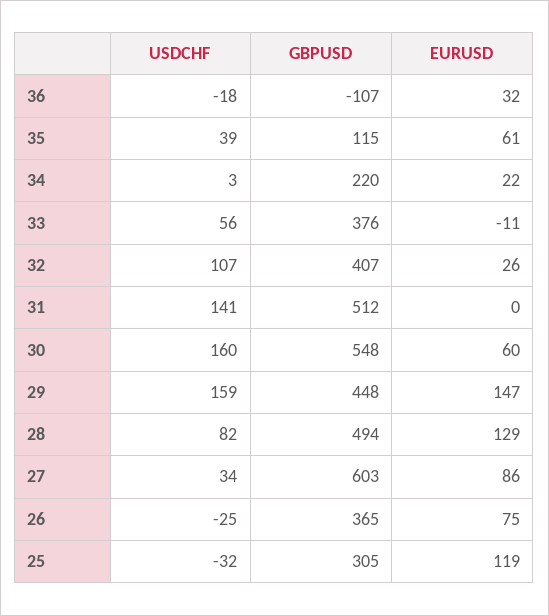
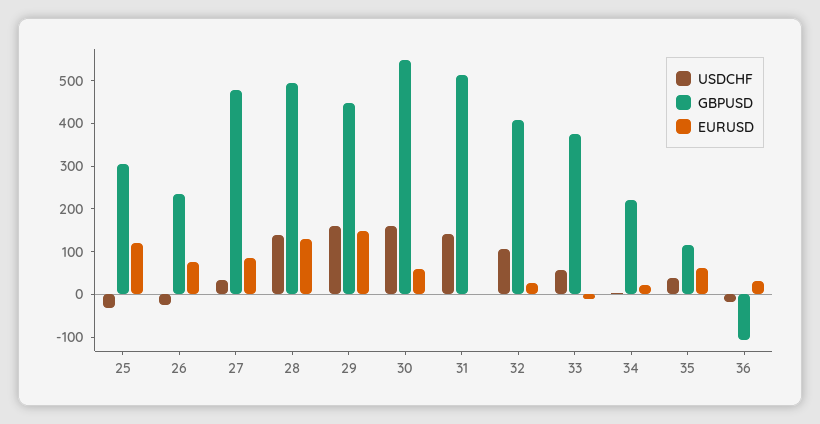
USDCHF, 28: 82 -> 140
GBPUSD, 27: 603 -> 480
GBPUSD, 26: 365 -> 240

